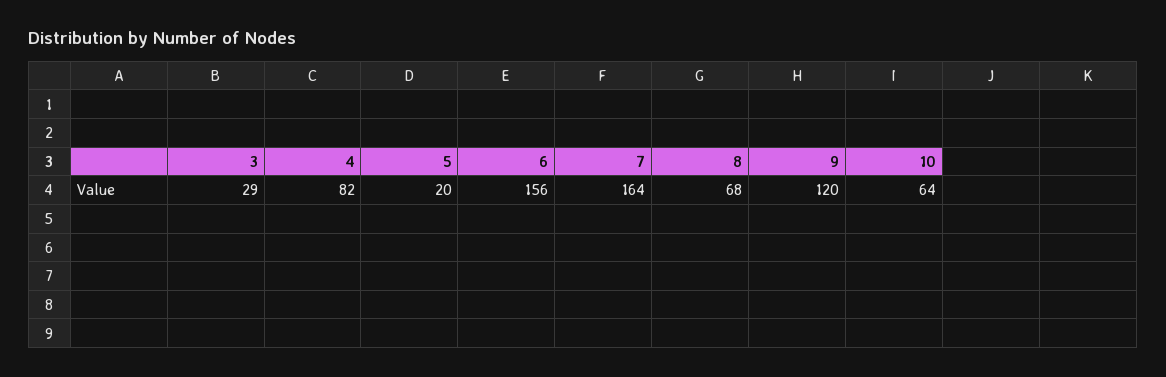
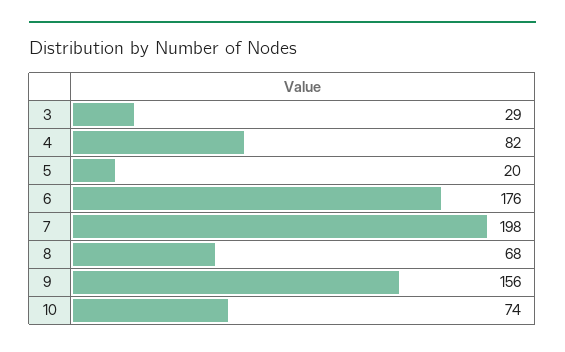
6: 156 -> 176
7: 164 -> 198
9: 120 -> 156
10: 64 -> 74

